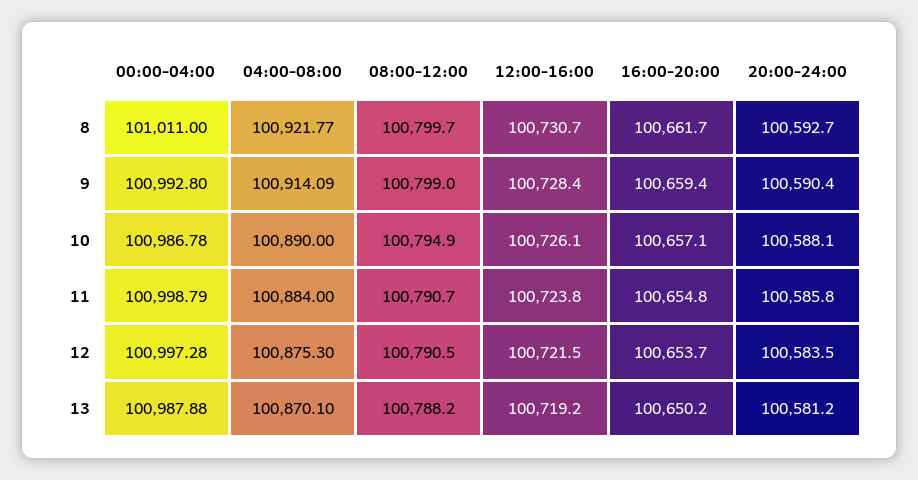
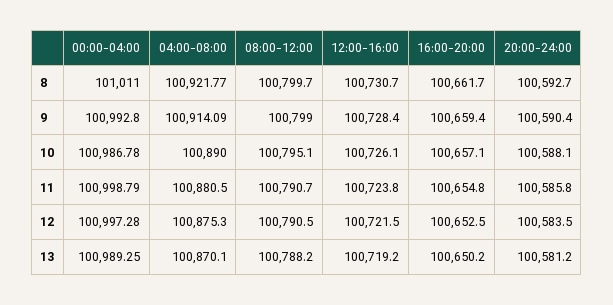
08:00-12:00, 10: 100794.9 -> 100795.1
04:00-08:00, 11: 100884 -> 100880.5
16:00-20:00, 12: 100653.7 -> 100652.5
00:00-04:00, 13: 100987.88 -> 100989.25

